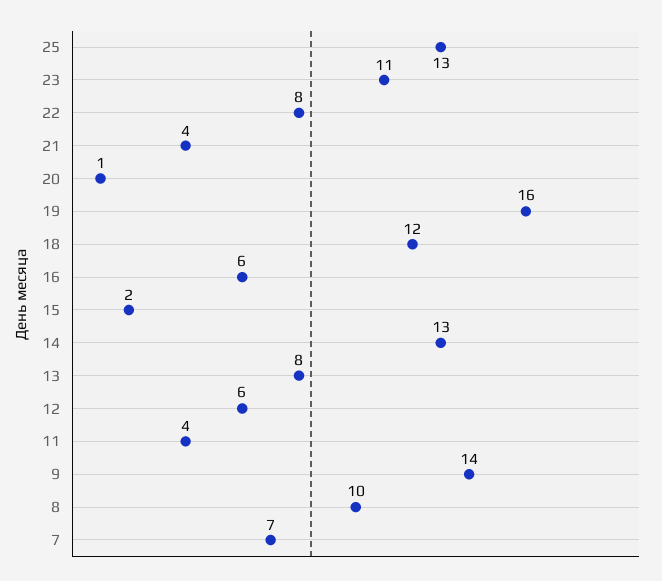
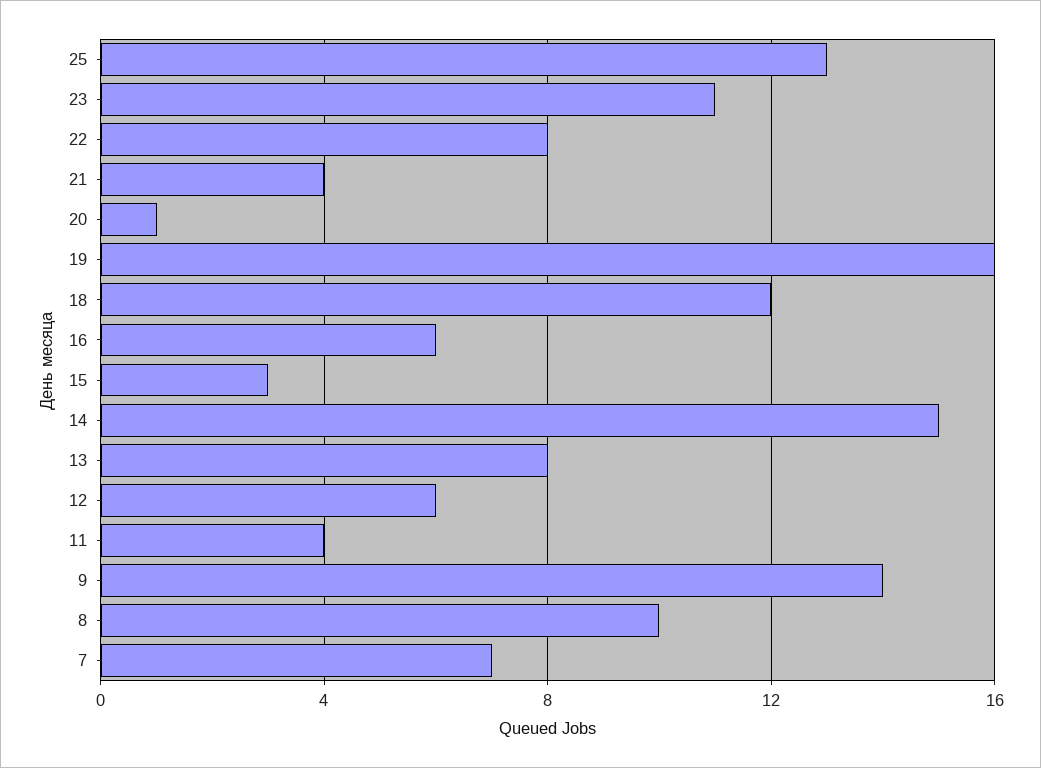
15: 2 -> 3
14: 13 -> 15

